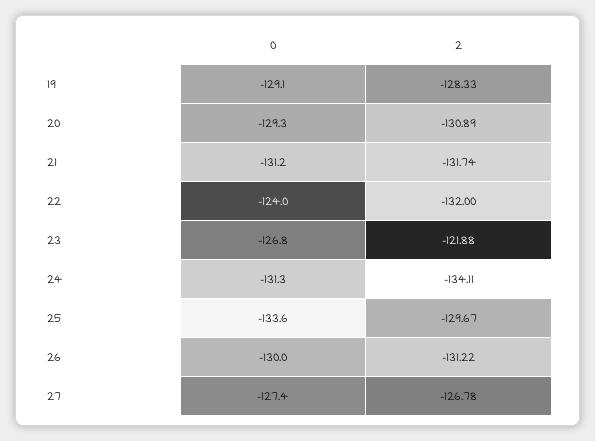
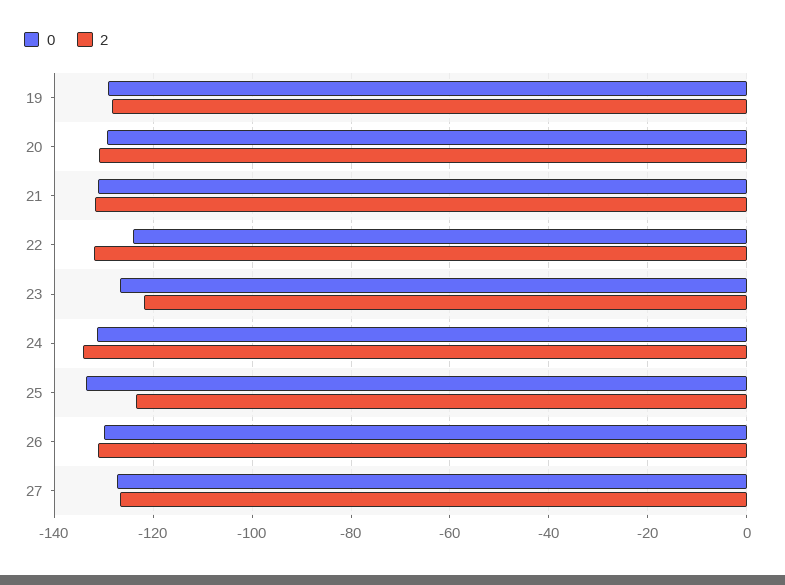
2, 25: -129.67 -> -124

